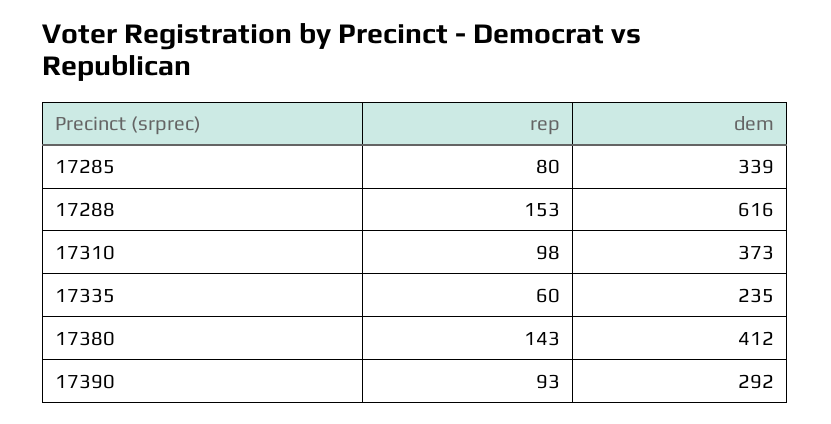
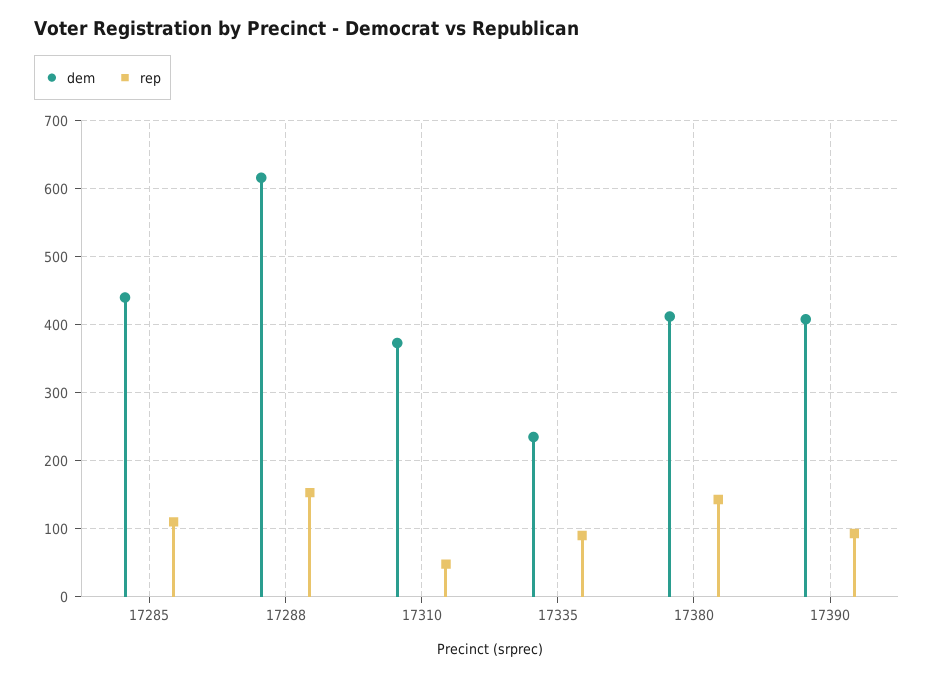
rep, 17285: 80 -> 110
dem, 17285: 339 -> 440
rep, 17310: 98 -> 50
rep, 17335: 60 -> 90
dem, 17390: 292 -> 410

